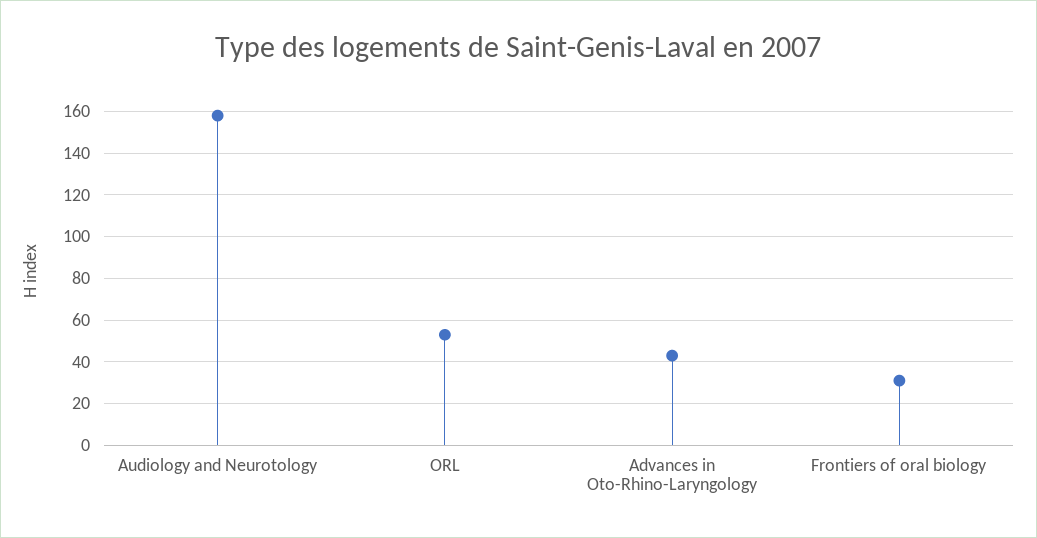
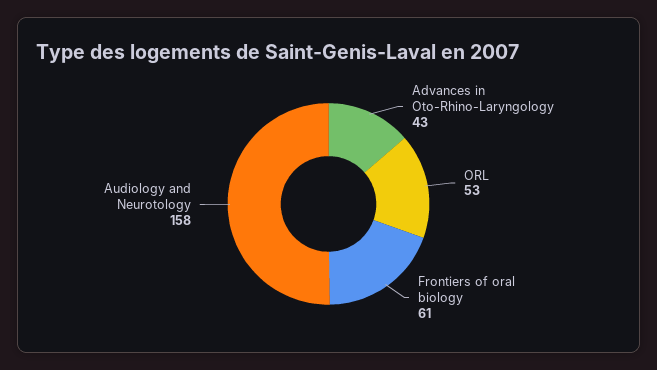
Frontiers of oral biology: 30 -> 61

